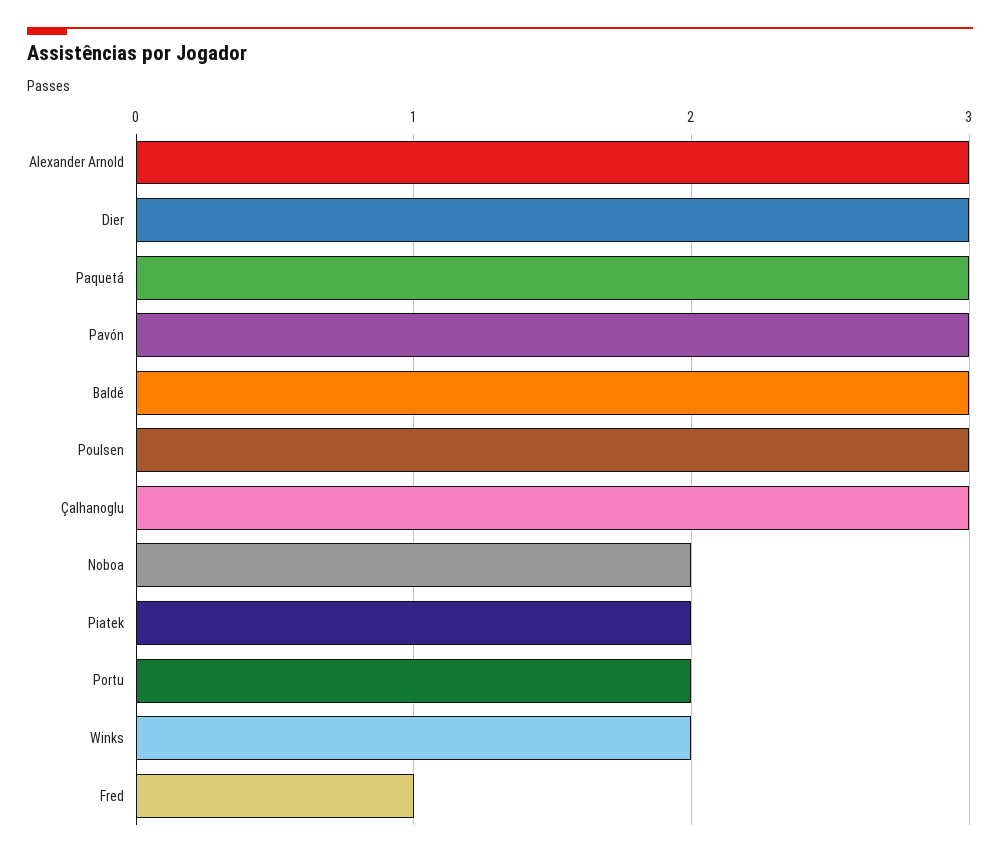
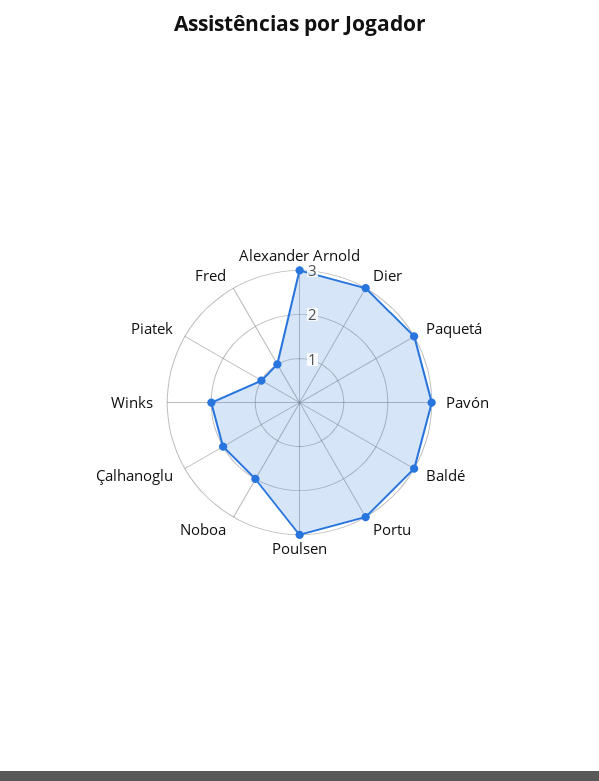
Çalhanoglu: 3 -> 2
Piatek: 2 -> 1
Portu: 2 -> 3

